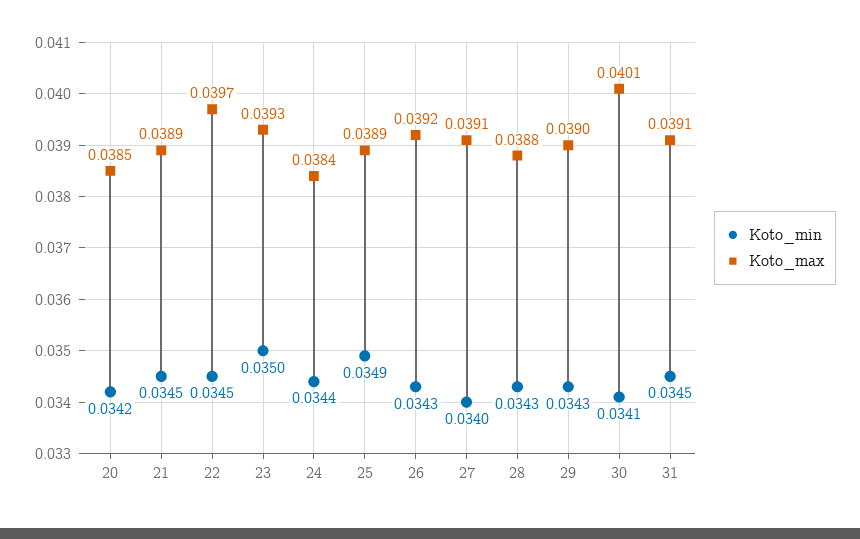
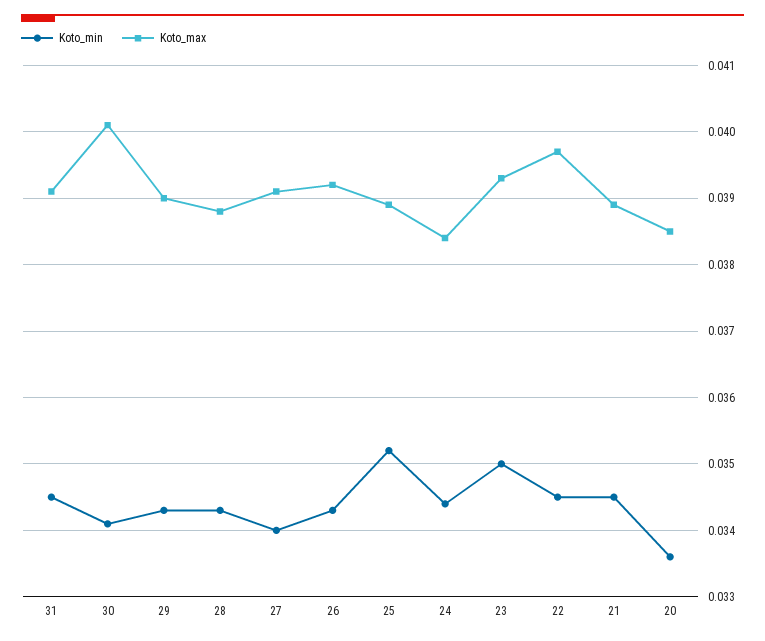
Koto_min, 20: 0.0342 -> 0.0336
Koto_min, 25: 0.0349 -> 0.0352

